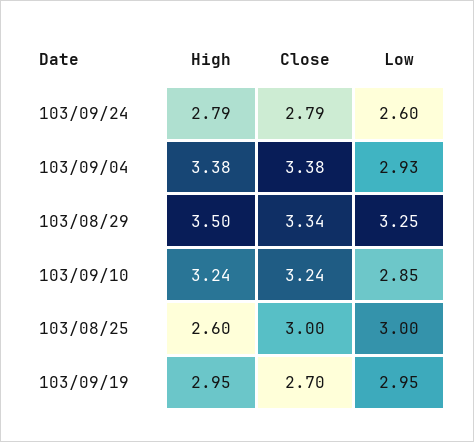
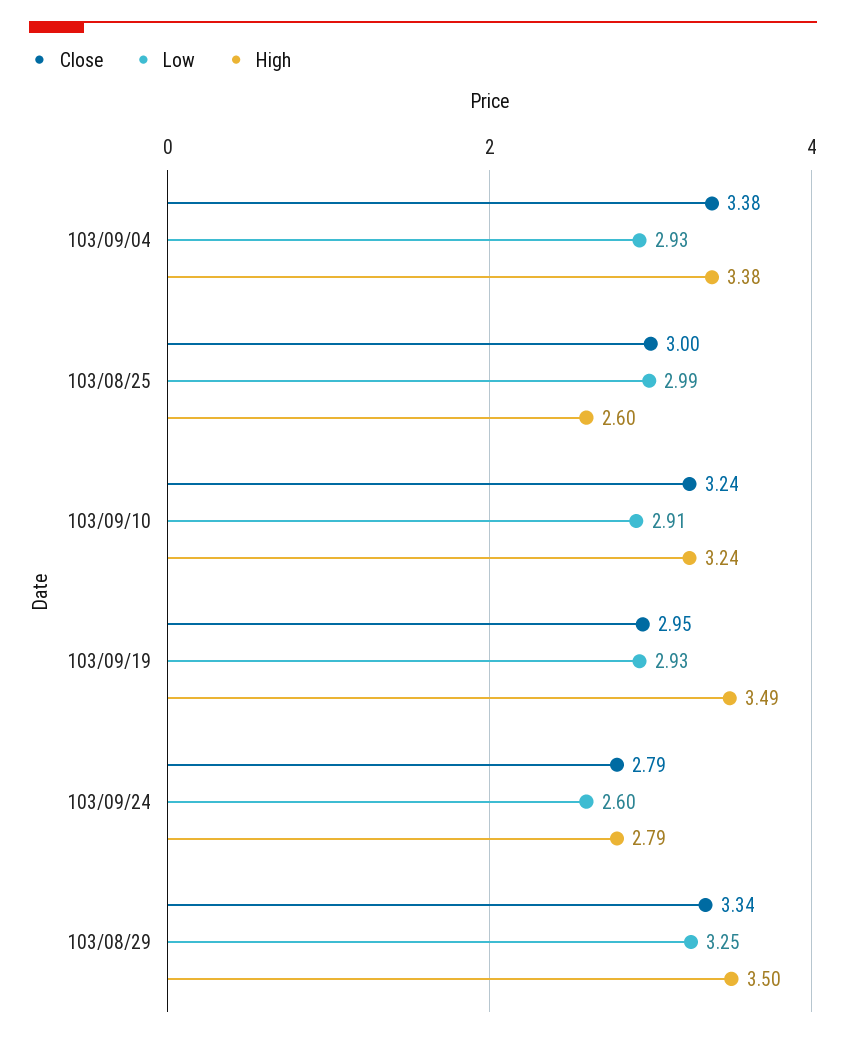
Low, 103/09/10: 2.85 -> 2.91
Low, 103/08/25: 3 -> 2.99
High, 103/09/19: 2.95 -> 3.49
Close, 103/09/19: 2.7 -> 2.95
Low, 103/09/19: 2.95 -> 2.93

